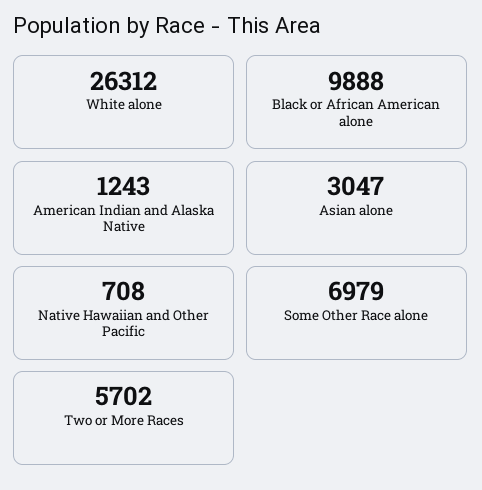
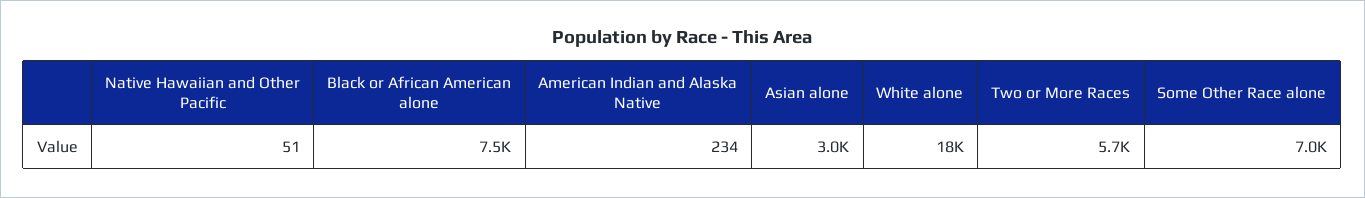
White alone: 26312 -> 18000
Black or African American alone: 9888 -> 7500
American Indian and Alaska Native: 1243 -> 234
Native Hawaiian and Other Pacific: 708 -> 51

